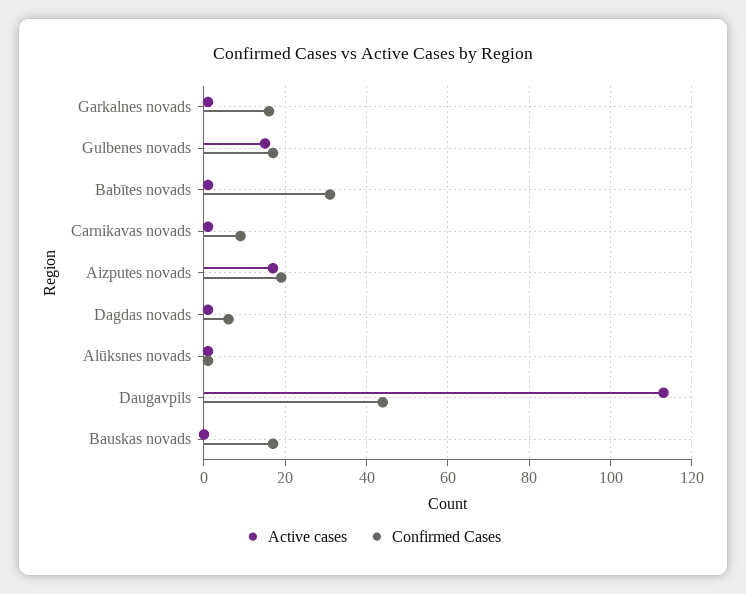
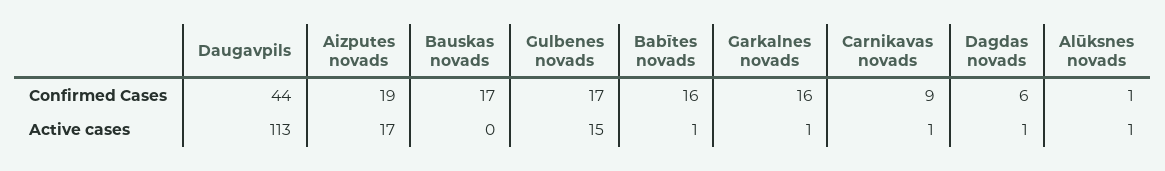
Confirmed Cases, Babītes novads: 30 -> 16

